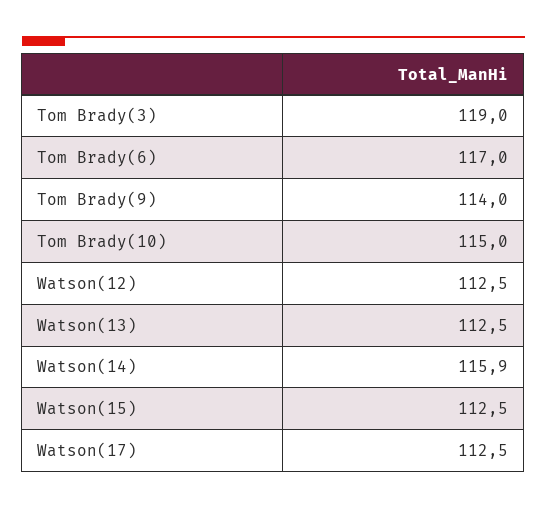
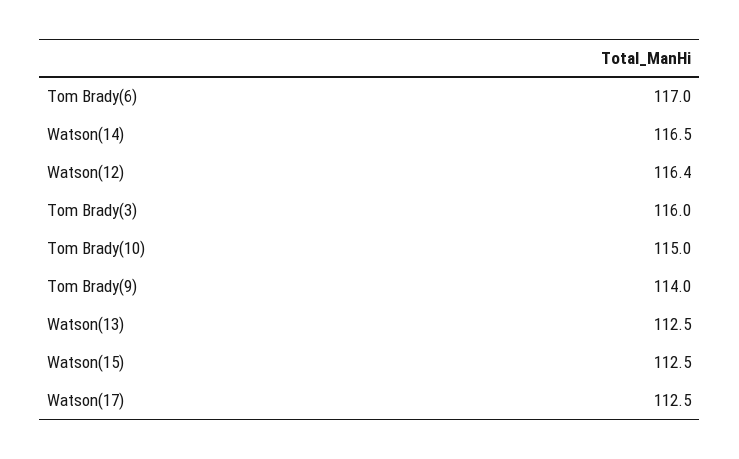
Tom Brady(3): 119 -> 116
Watson(12): 112.5 -> 116.4
Watson(14): 115.9 -> 116.5

